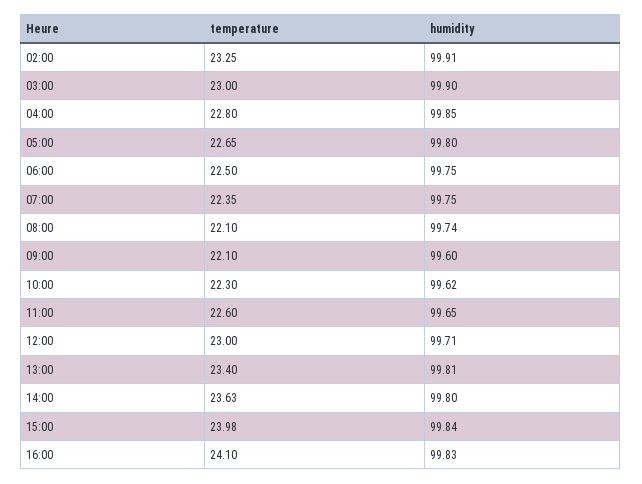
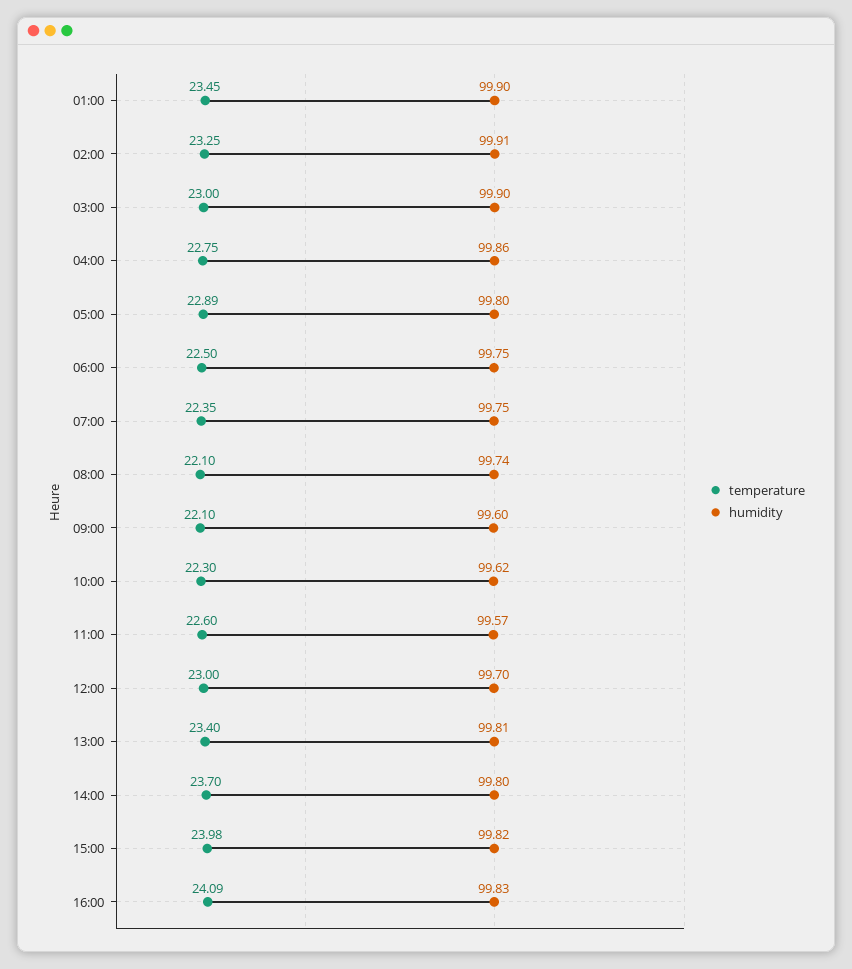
temperature, 04:00: 22.8 -> 22.75
humidity, 04:00: 99.85 -> 99.86
temperature, 05:00: 22.65 -> 22.89
humidity, 11:00: 99.65 -> 99.57
humidity, 12:00: 99.71 -> 99.7
temperature, 14:00: 23.63 -> 23.7
humidity, 15:00: 99.84 -> 99.82
temperature, 16:00: 24.1 -> 24.09
temperature, 01:00: none -> 23.45
humidity, 01:00: none -> 99.9

